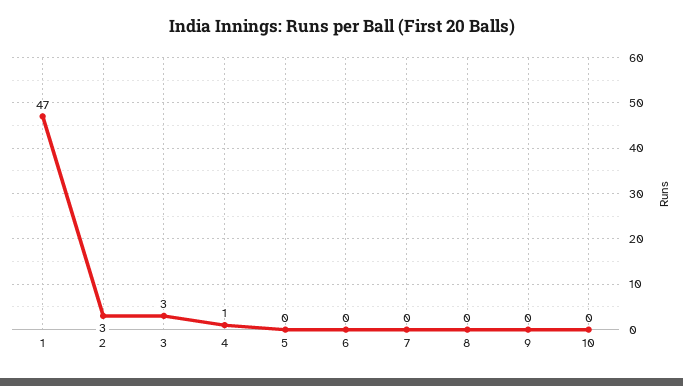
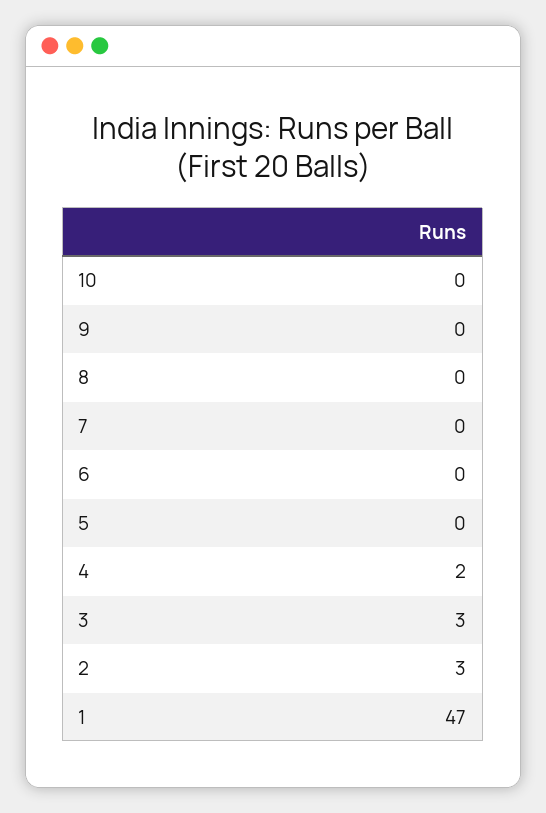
4: 1 -> 2

